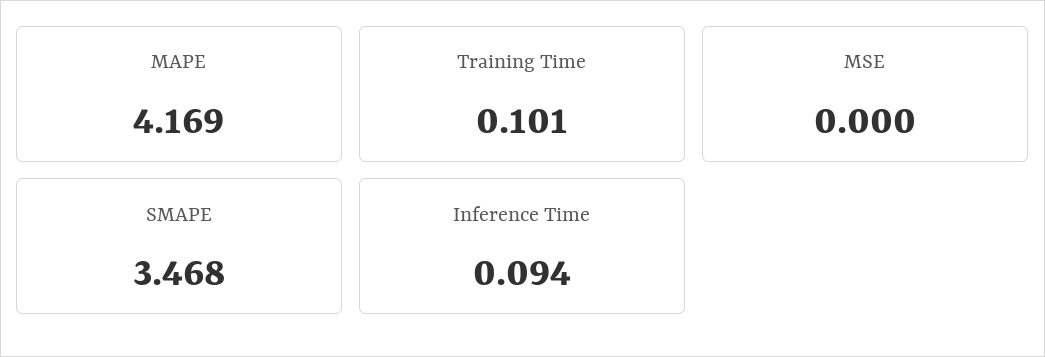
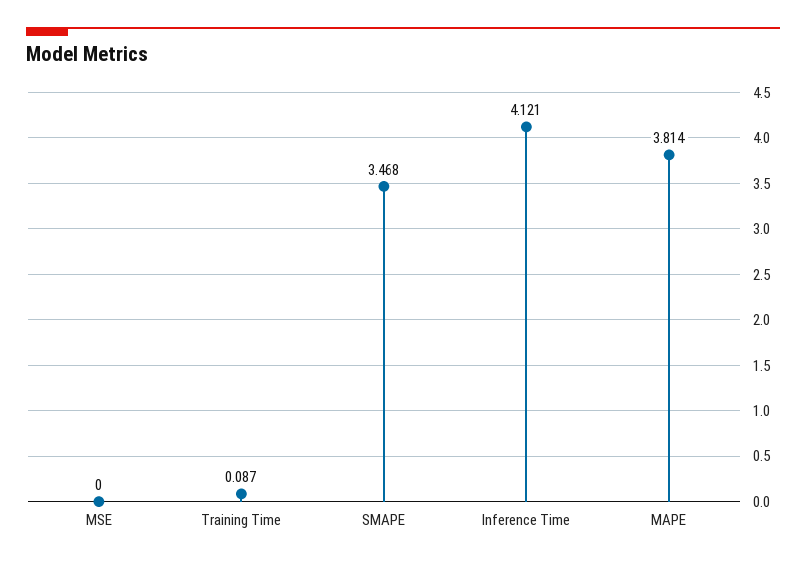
MAPE: 4.169 -> 3.814
Training Time: 0.101 -> 0.087
Inference Time: 0.094 -> 4.121

